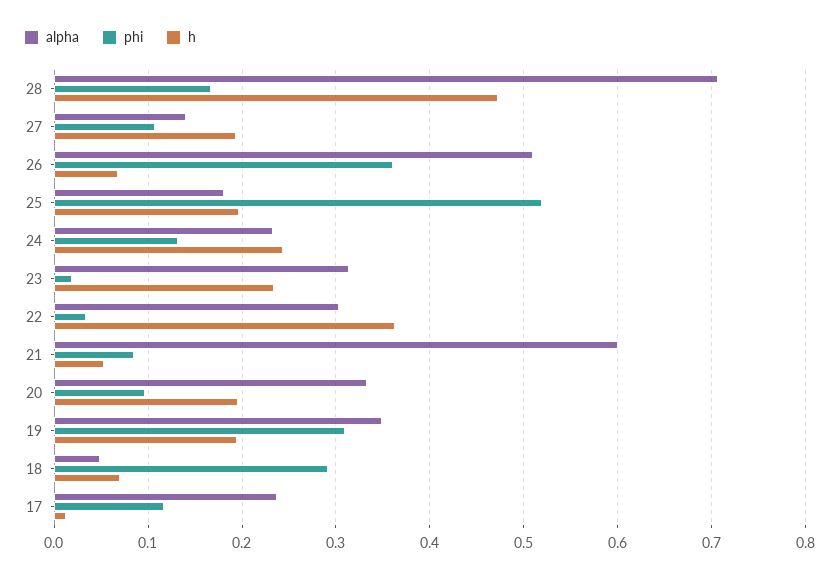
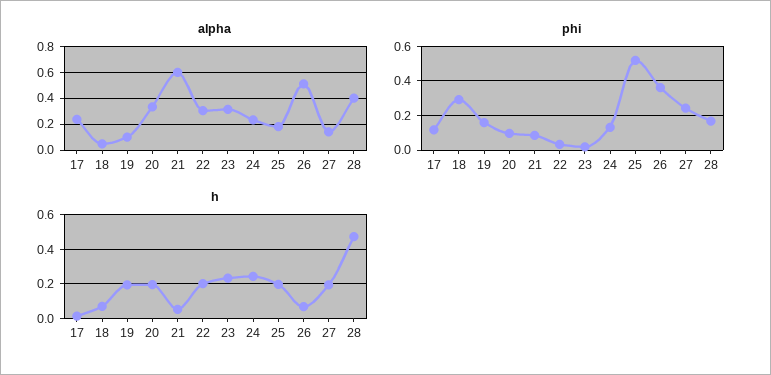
alpha, 28: 0.71 -> 0.4
phi, 27: 0.11 -> 0.25
h, 22: 0.36 -> 0.2
alpha, 19: 0.35 -> 0.1
phi, 19: 0.31 -> 0.15

